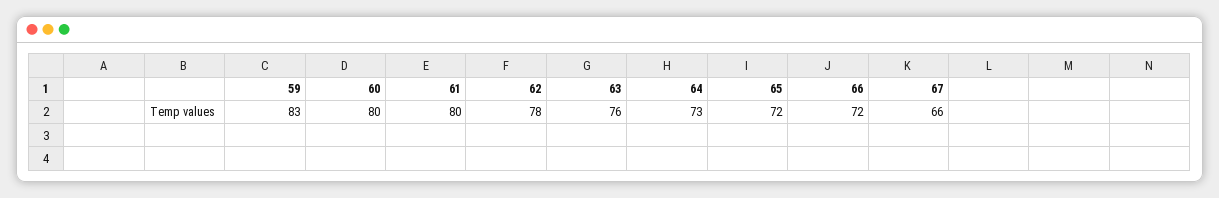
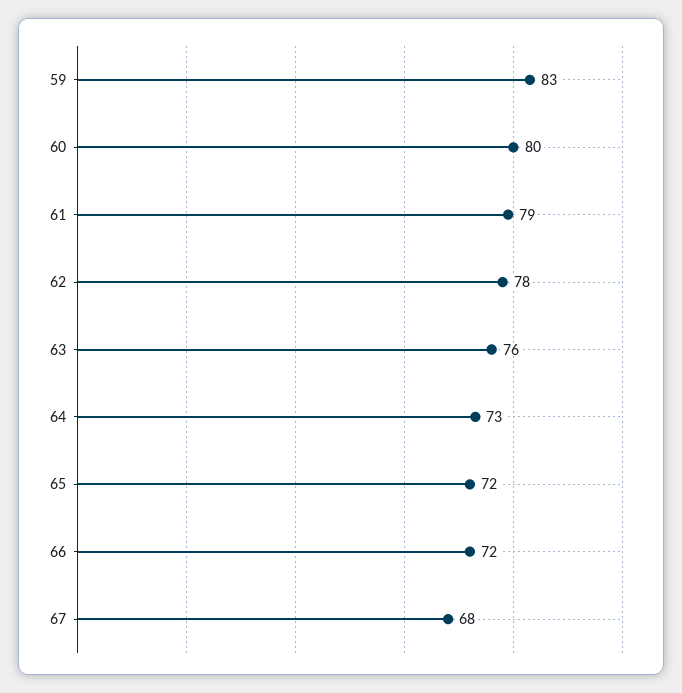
61: 80 -> 79
67: 66 -> 68

